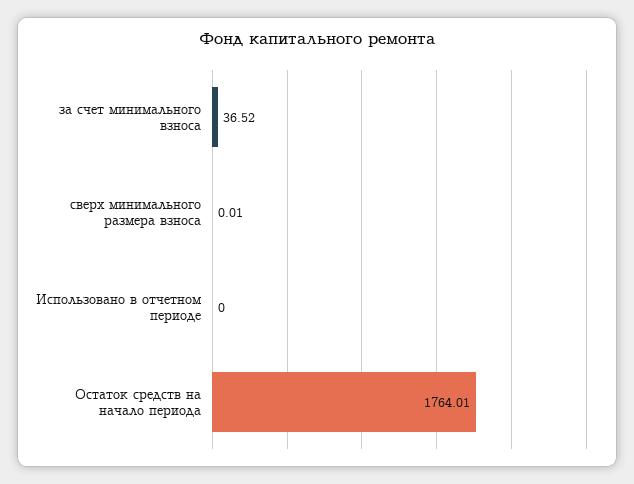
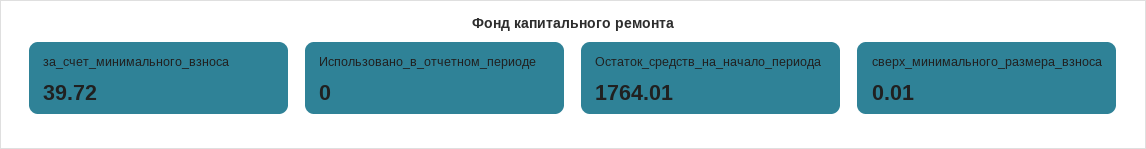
за счет минимального взноса: 36.52 -> 39.72

